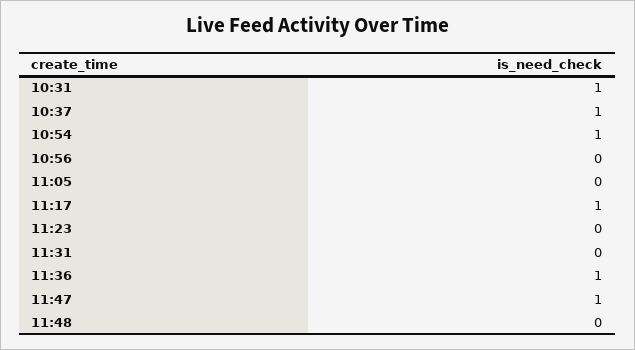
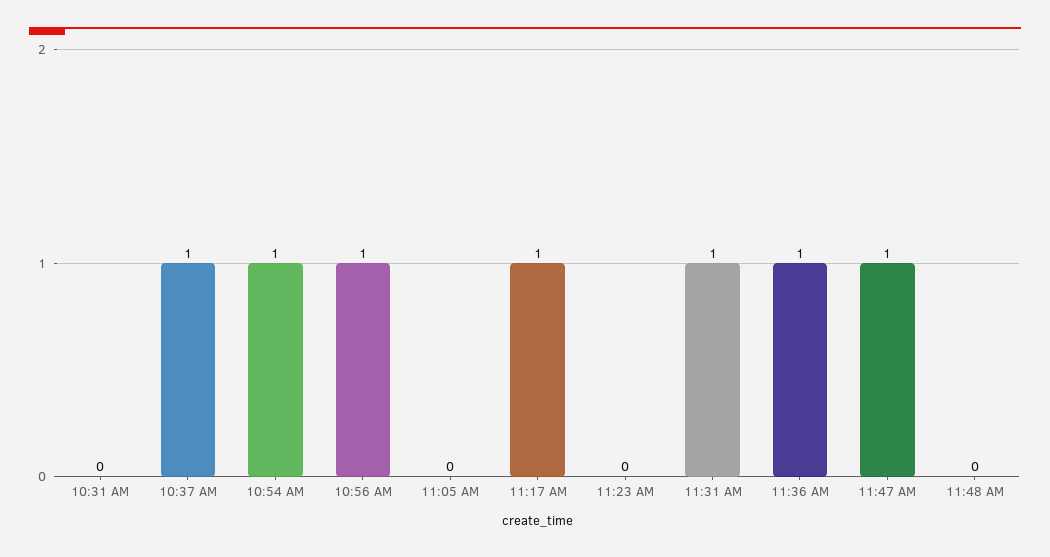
10:31: 1 -> 0
10:56: 0 -> 1
11:31: 0 -> 1

